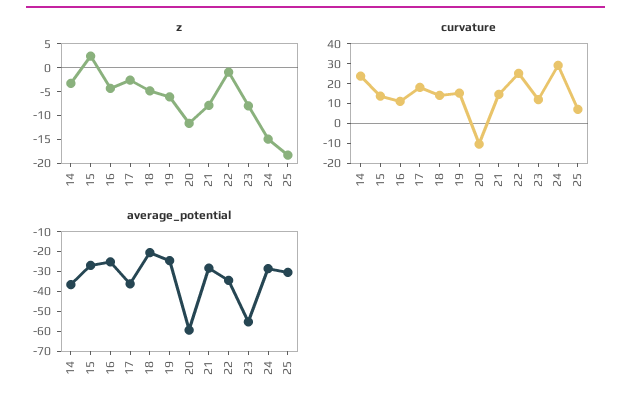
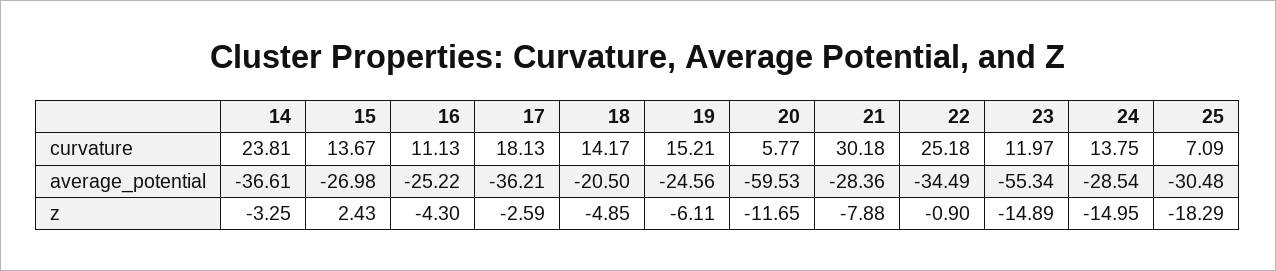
z, 23: -7.5 -> -14.89
curvature, 20: -10 -> 5.77
curvature, 21: 15 -> 30.18
curvature, 24: 30 -> 13.75

